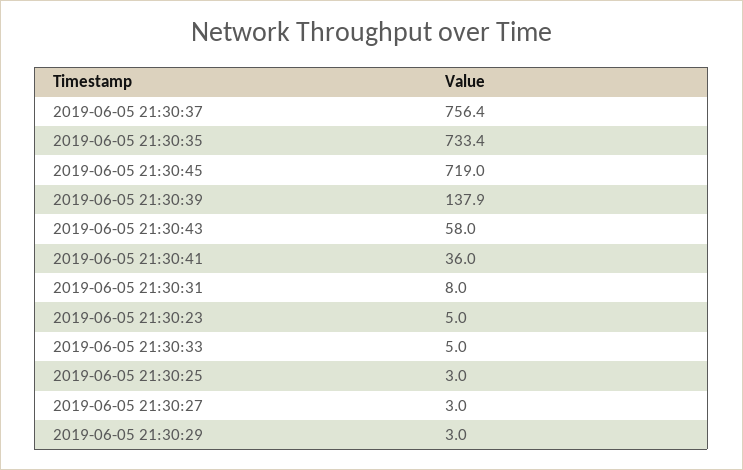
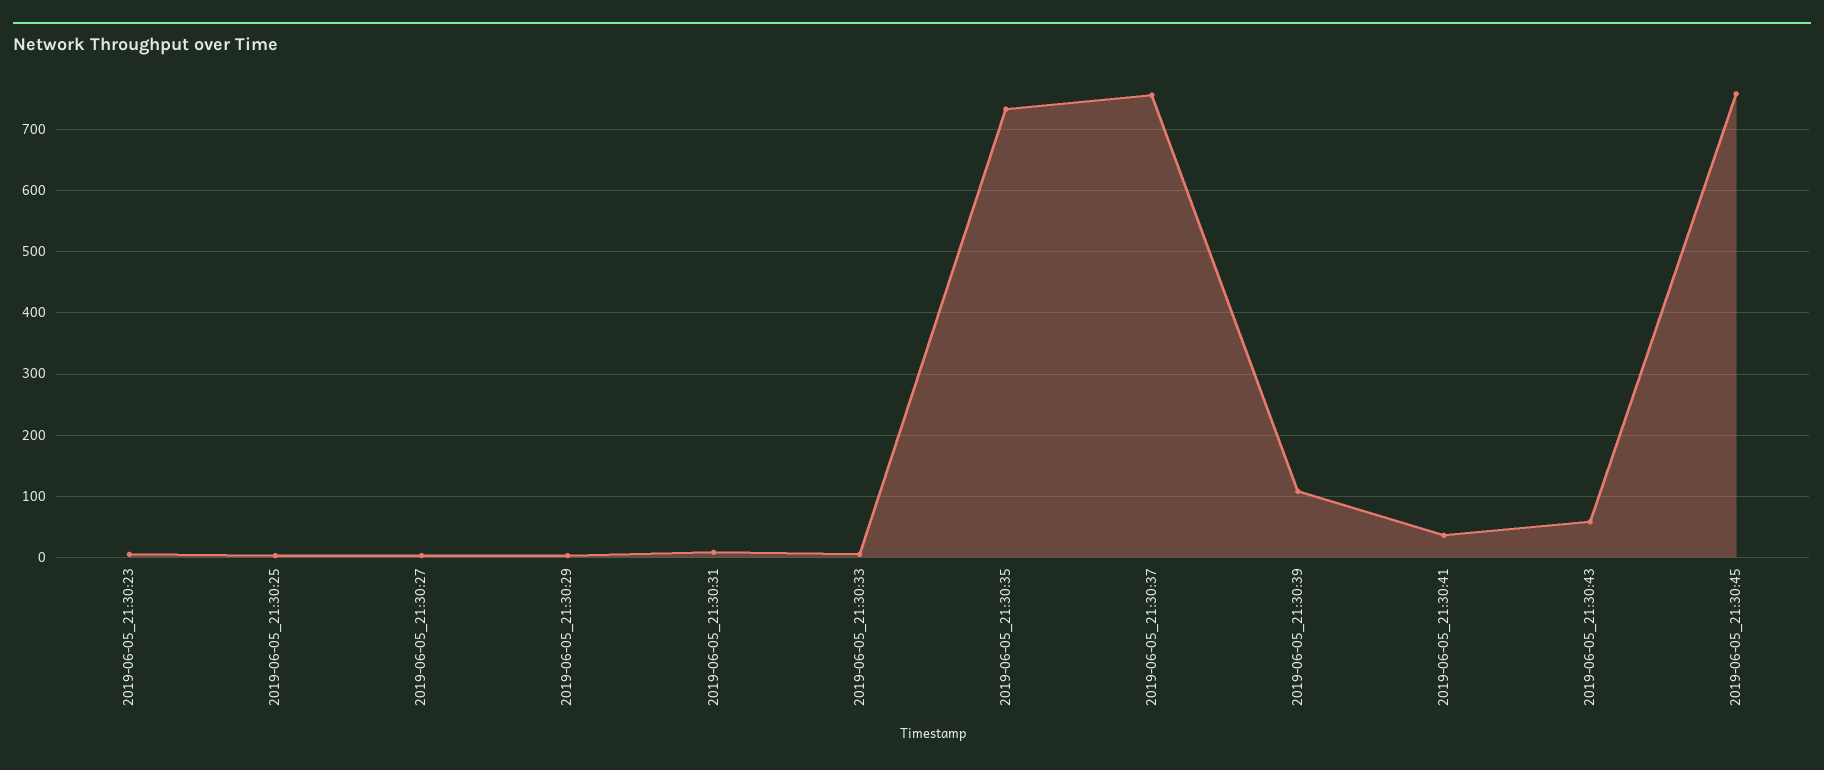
2019-06-05 21:30:45: 719 -> 760
2019-06-05 21:30:39: 137.9 -> 110

